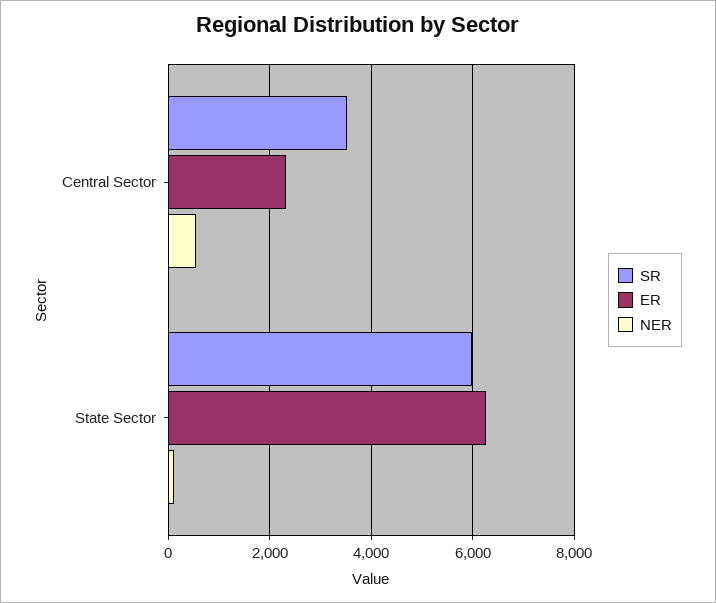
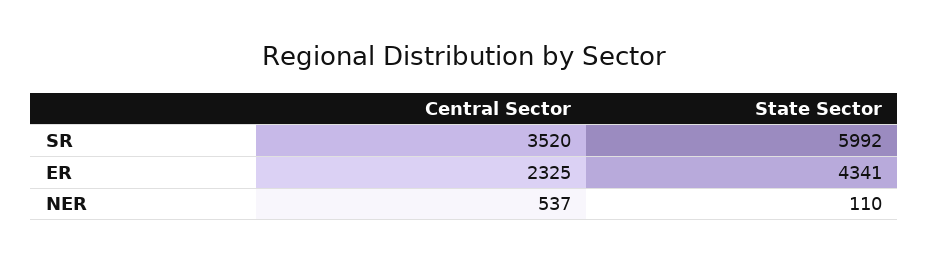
ER, State Sector: 6200 -> 4341

